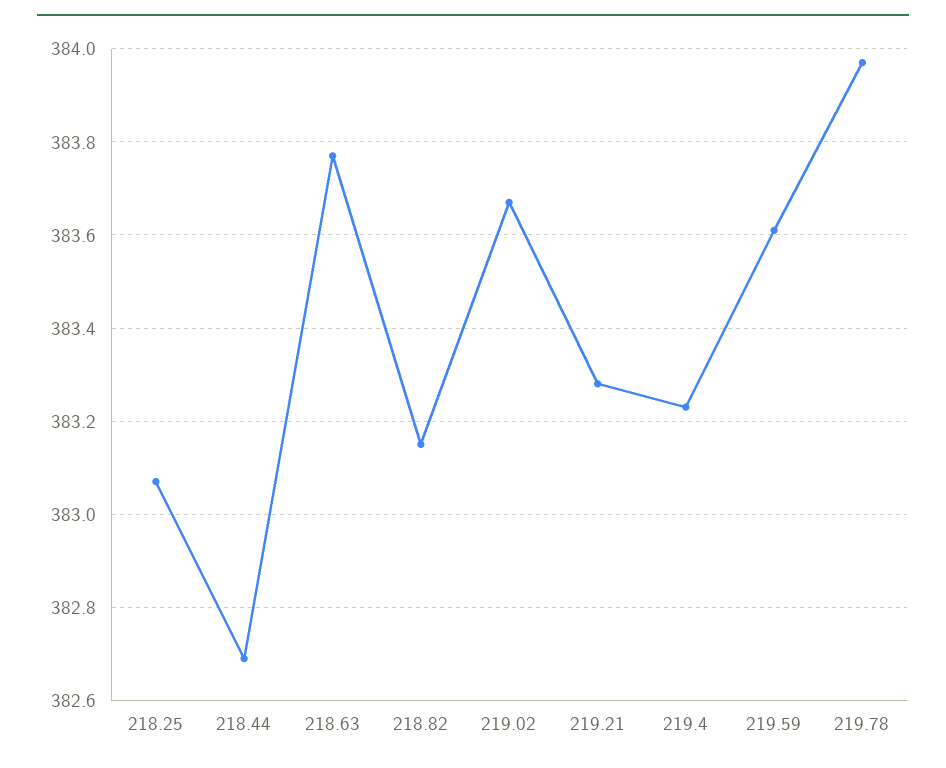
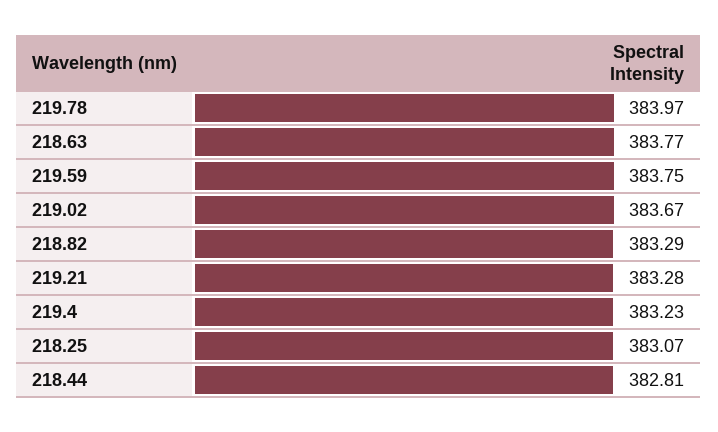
218.44: 382.7 -> 382.81
218.82: 383.15 -> 383.29
219.59: 383.6 -> 383.75

